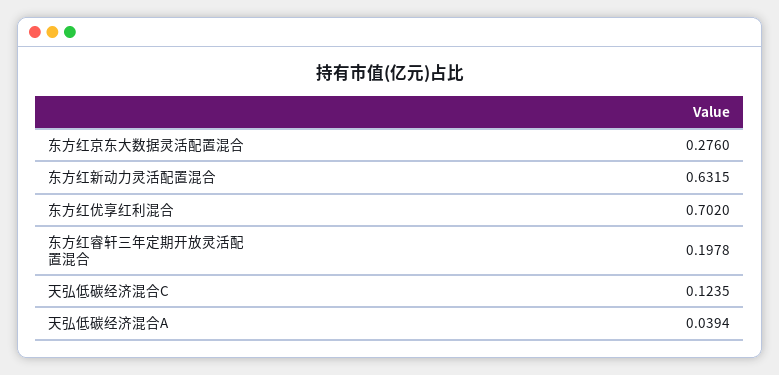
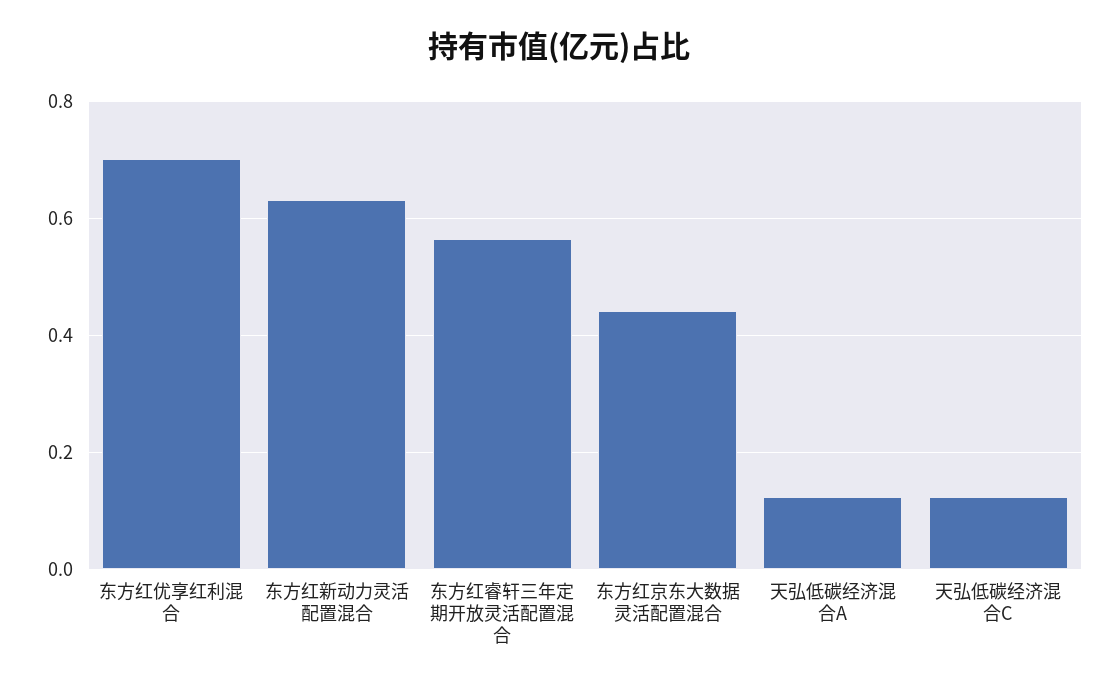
东方红京东大数据灵活配置混合: 0.276 -> 0.44
东方红睿轩三年定期开放灵活配置混合: 0.1978 -> 0.56
天弘低碳经济混合A: 0.0394 -> 0.12

